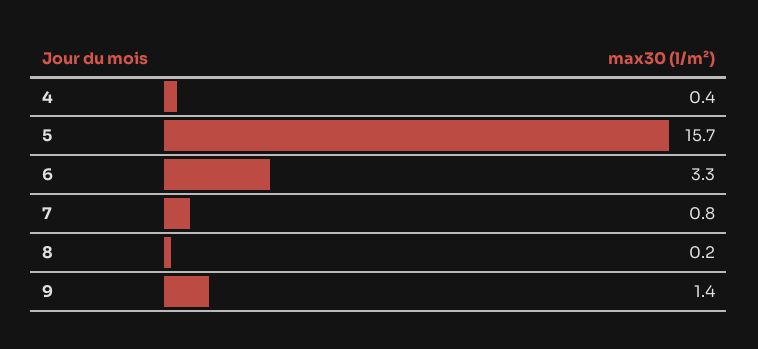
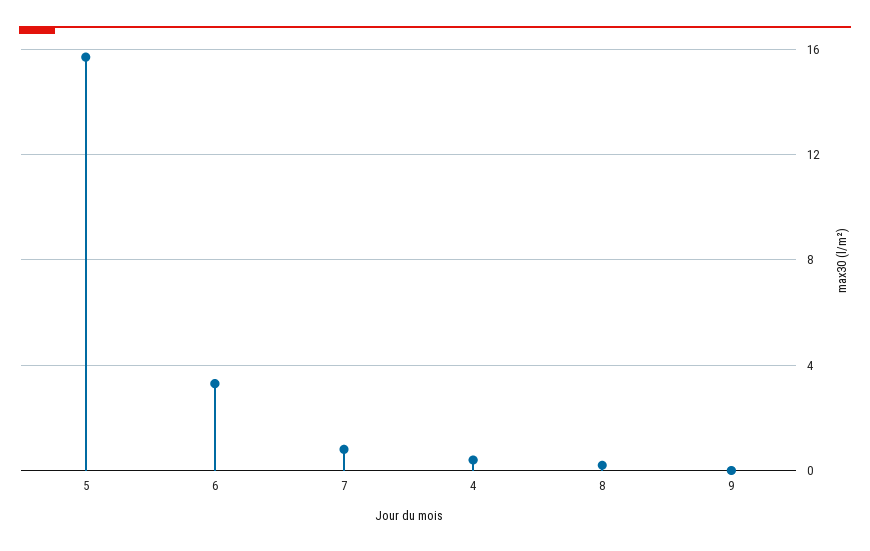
9: 1.4 -> 0

